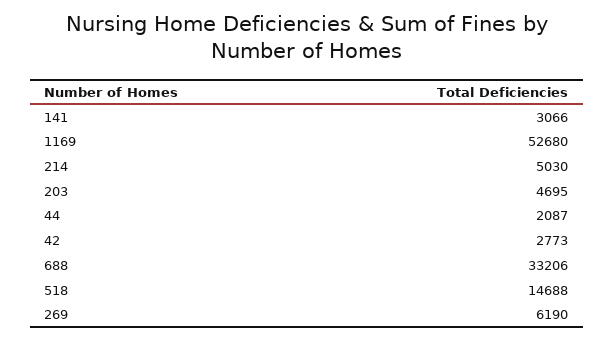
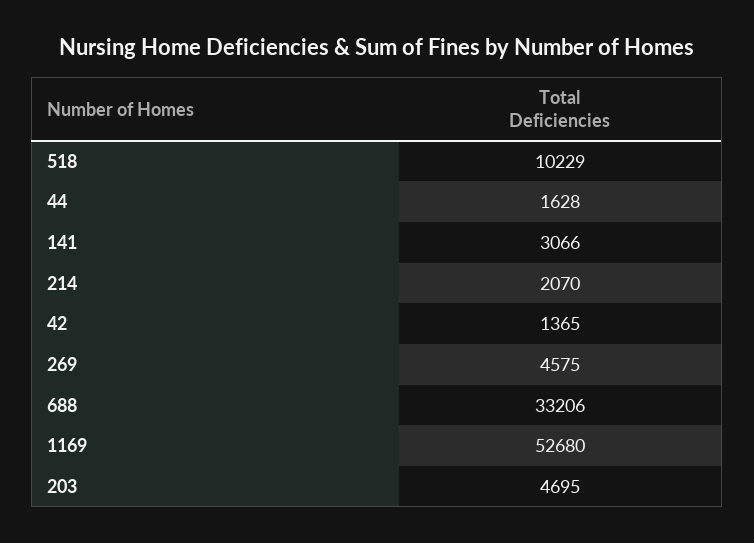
214: 5030 -> 2070
44: 2087 -> 1628
42: 2773 -> 1365
518: 14688 -> 10229
269: 6190 -> 4575

